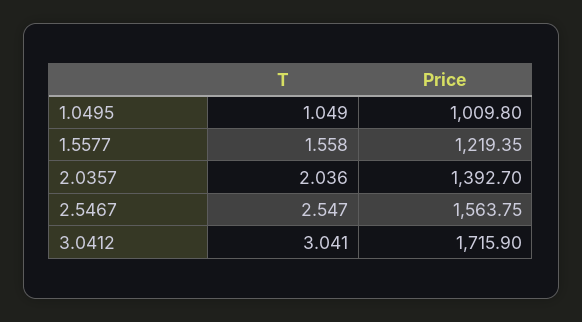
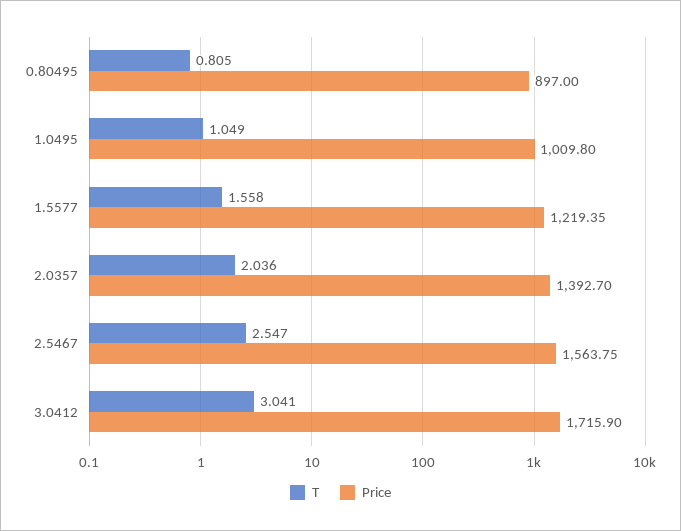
T, 0.80495: none -> 0.805
Price, 0.80495: none -> 897

